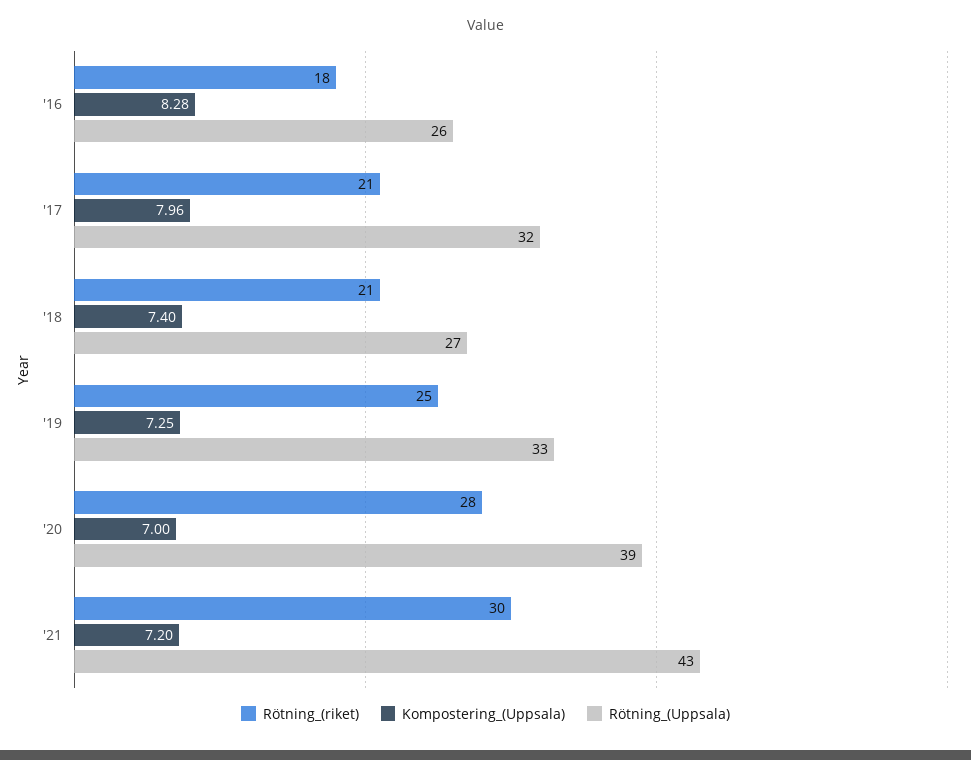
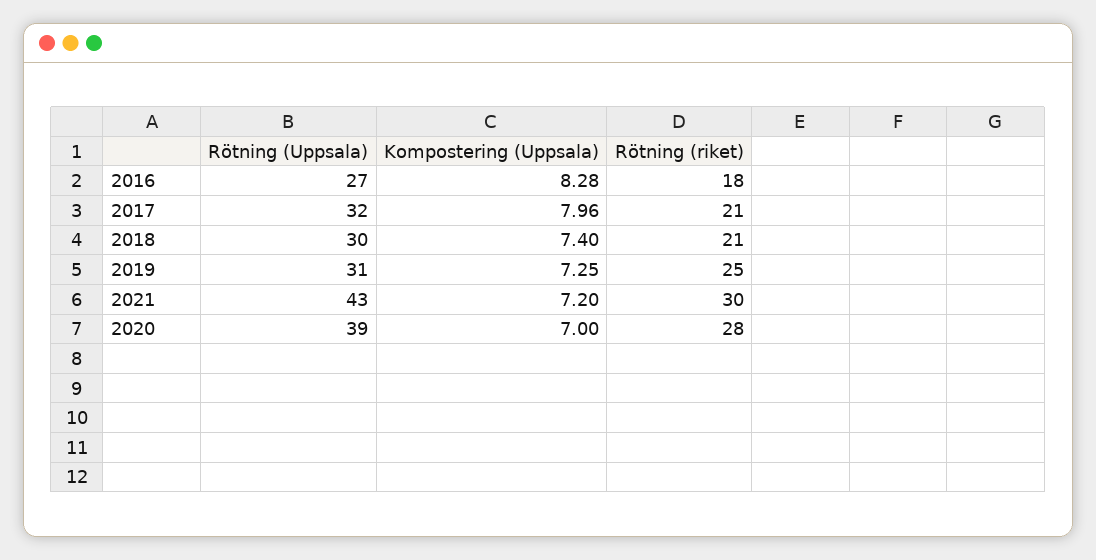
Rötning_(Uppsala), '16: 26 -> 27
Rötning_(Uppsala), '18: 27 -> 30
Rötning_(Uppsala), '19: 33 -> 31

